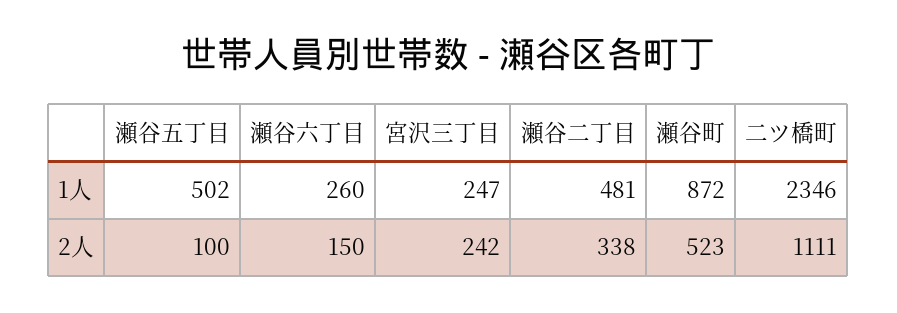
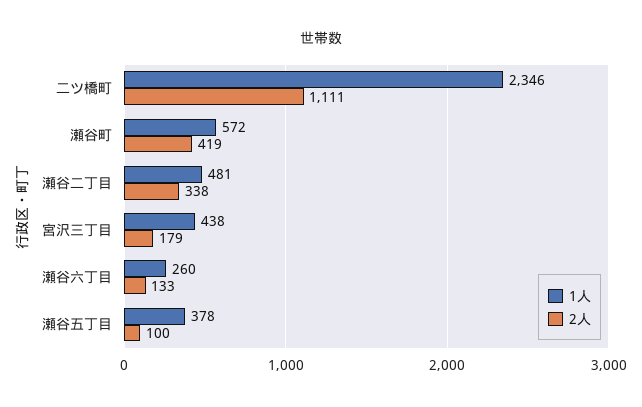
1人, 瀬谷五丁目: 502 -> 378
1人, 宮沢三丁目: 247 -> 438
1人, 瀬谷町: 872 -> 572
2人, 瀬谷六丁目: 150 -> 133
2人, 宮沢三丁目: 242 -> 179
2人, 瀬谷町: 523 -> 419

